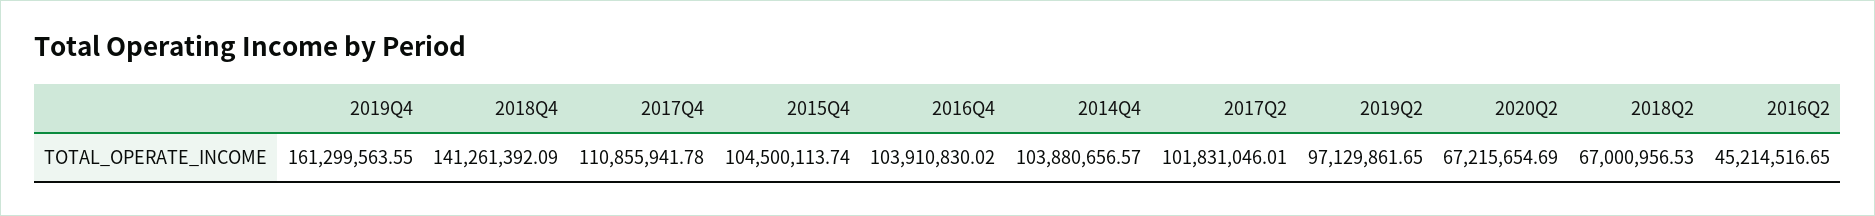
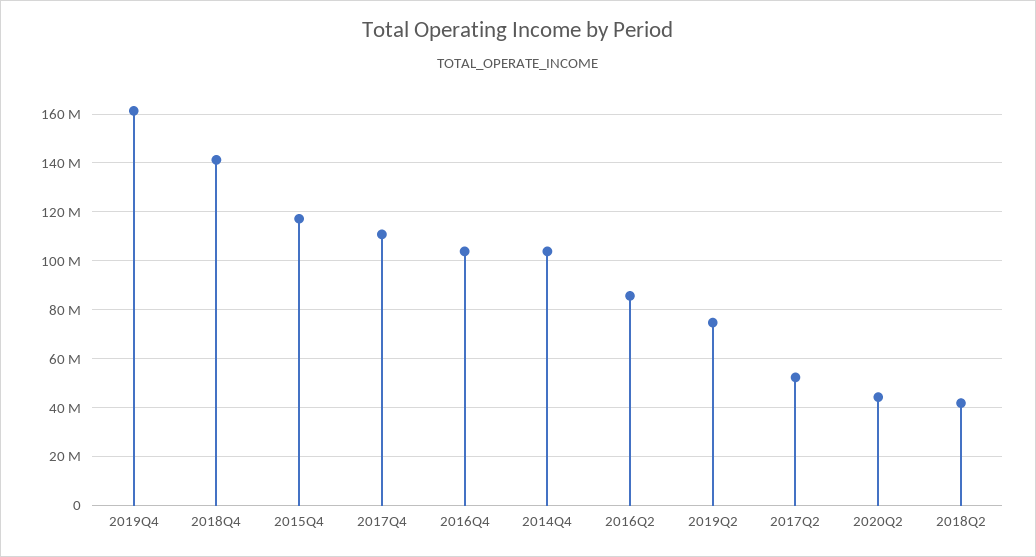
2015Q4: 104500113.74 -> 117500000
2017Q2: 101831046.01 -> 52500000
2019Q2: 97129861.65 -> 75000000
2020Q2: 67215654.69 -> 45000000
2018Q2: 67000956.53 -> 42500000
2016Q2: 45214516.65 -> 85000000

